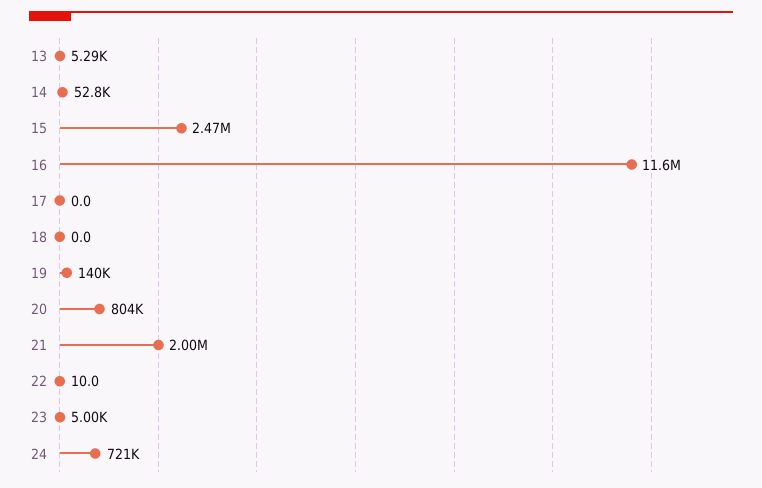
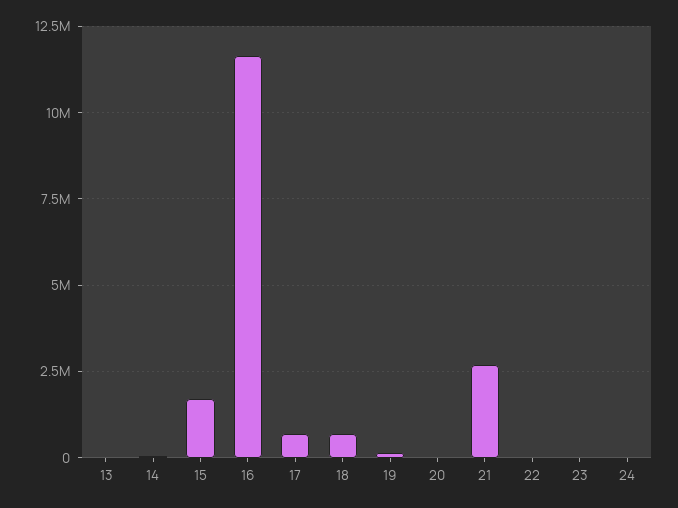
15: 2470000 -> 1750000
17: 0 -> 750000
18: 0 -> 750000
20: 804000 -> 0
21: 2000000 -> 2750000
24: 721000 -> 0

